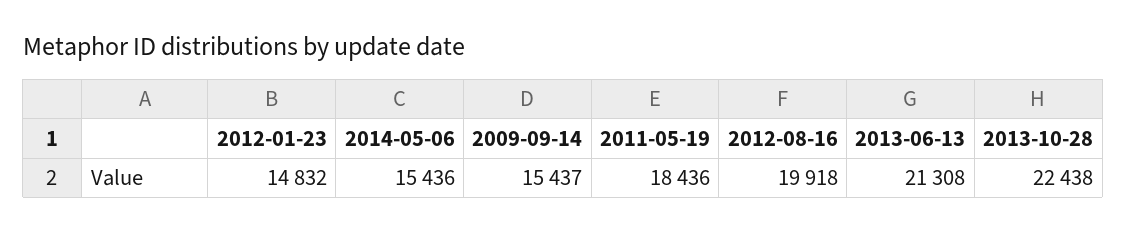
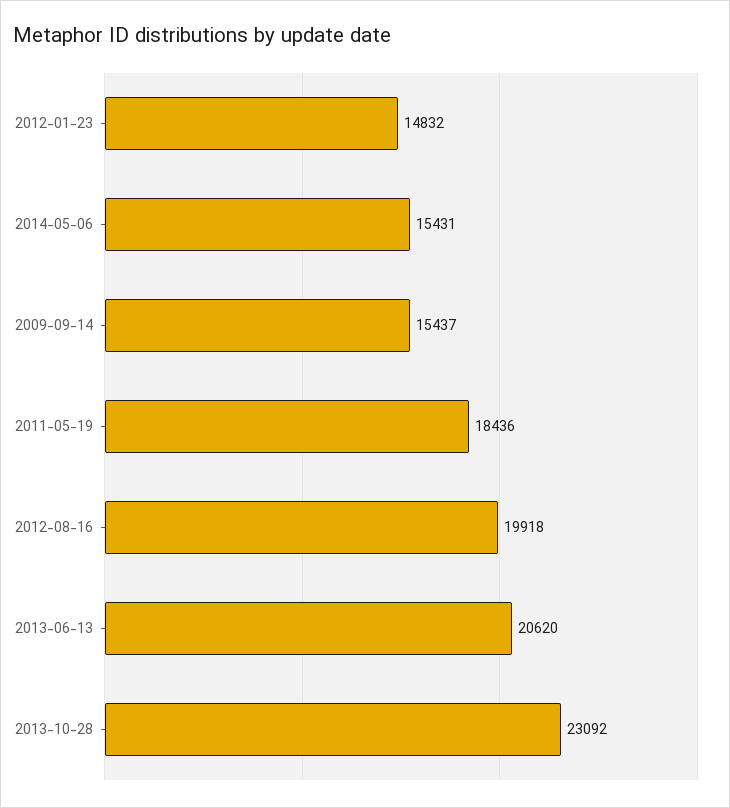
2014-05-06: 15436 -> 15431
2013-06-13: 21308 -> 20620
2013-10-28: 22438 -> 23092

